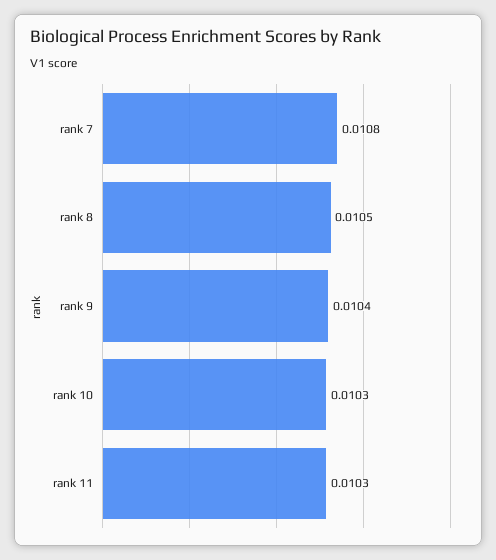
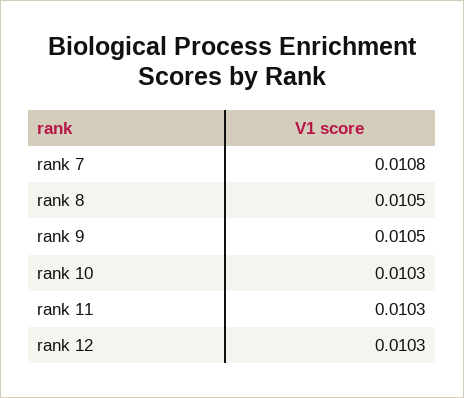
rank 9: 0.0104 -> 0.0105
rank 12: none -> 0.0103

